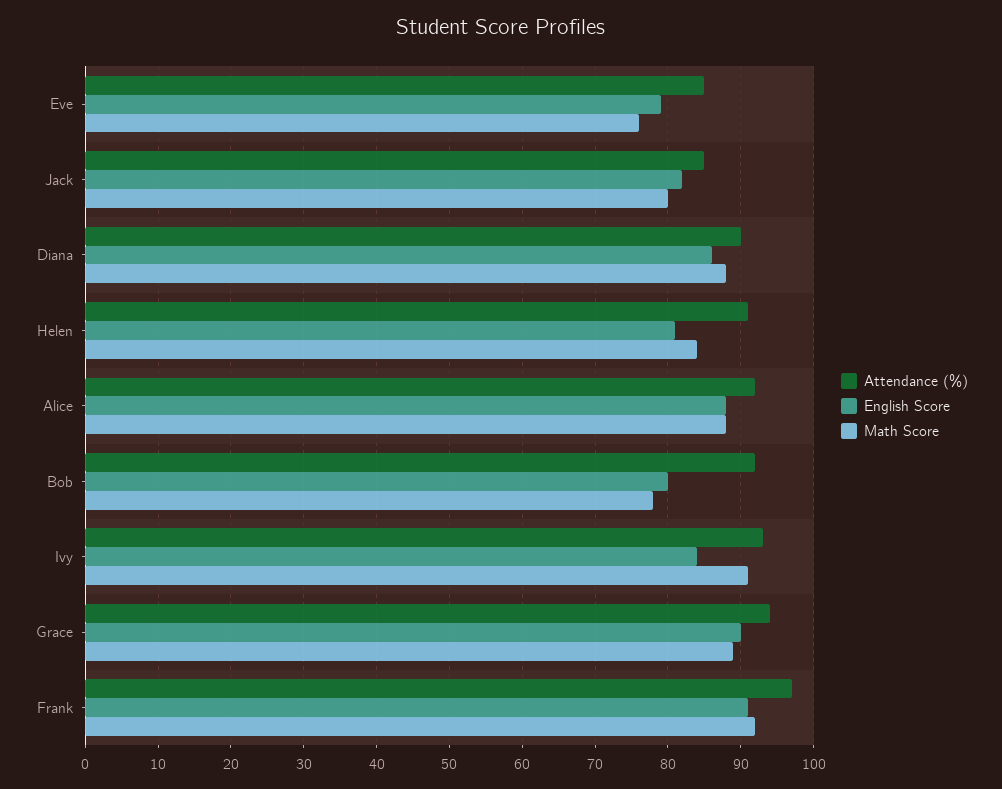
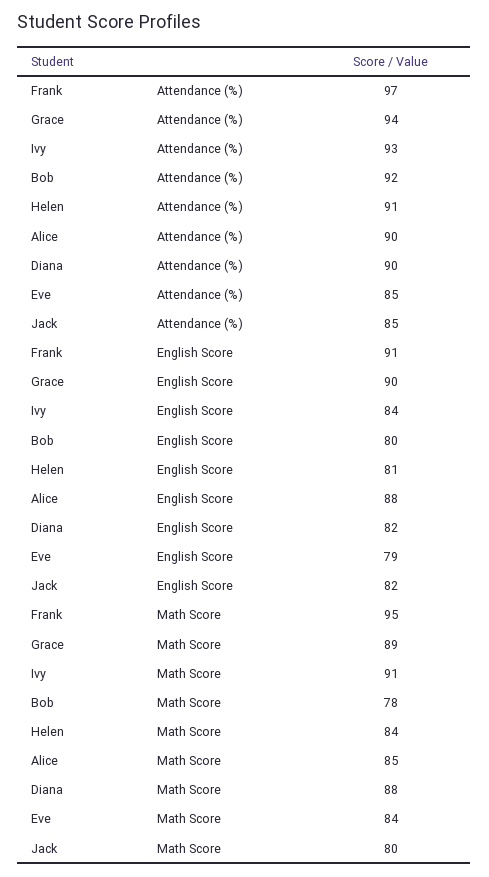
Math Score, Eve: 76 -> 84
English Score, Diana: 86 -> 82
Attendance (%), Alice: 92 -> 90
Math Score, Alice: 88 -> 85
Math Score, Frank: 92 -> 95

